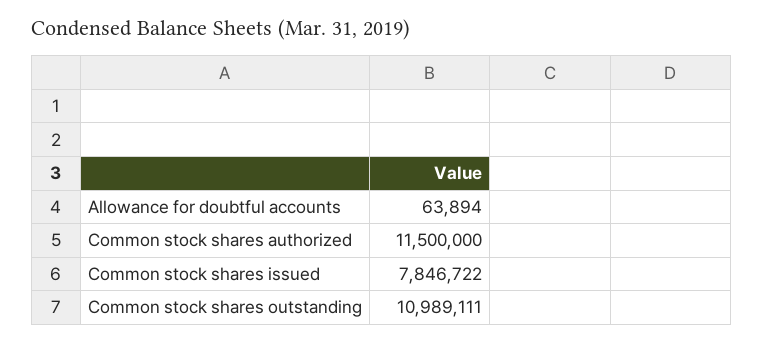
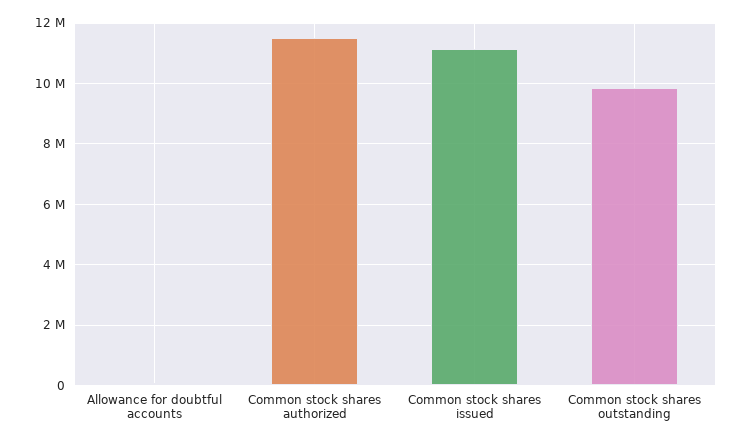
Common stock shares issued: 7846722 -> 11200000
Common stock shares outstanding: 10989111 -> 9800000

